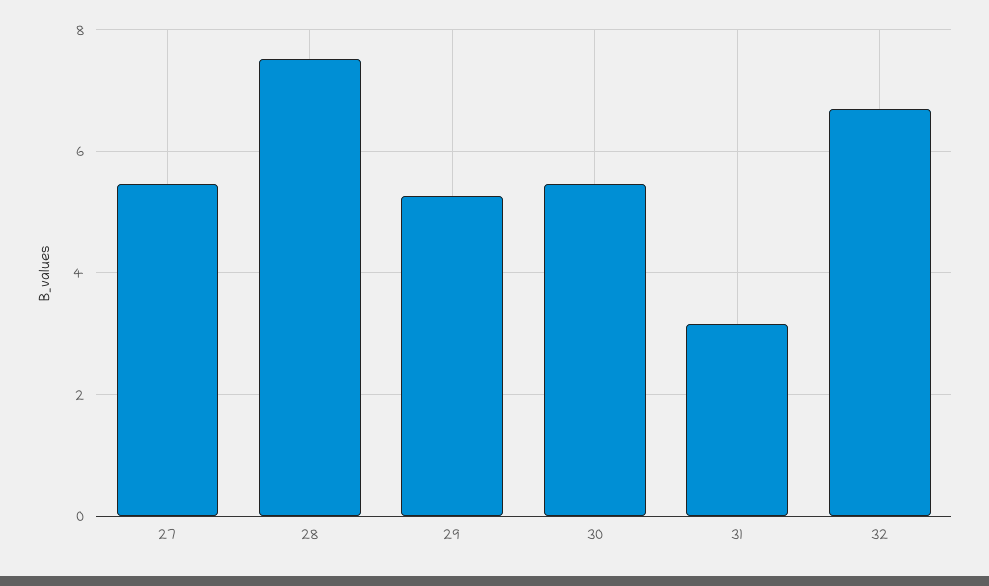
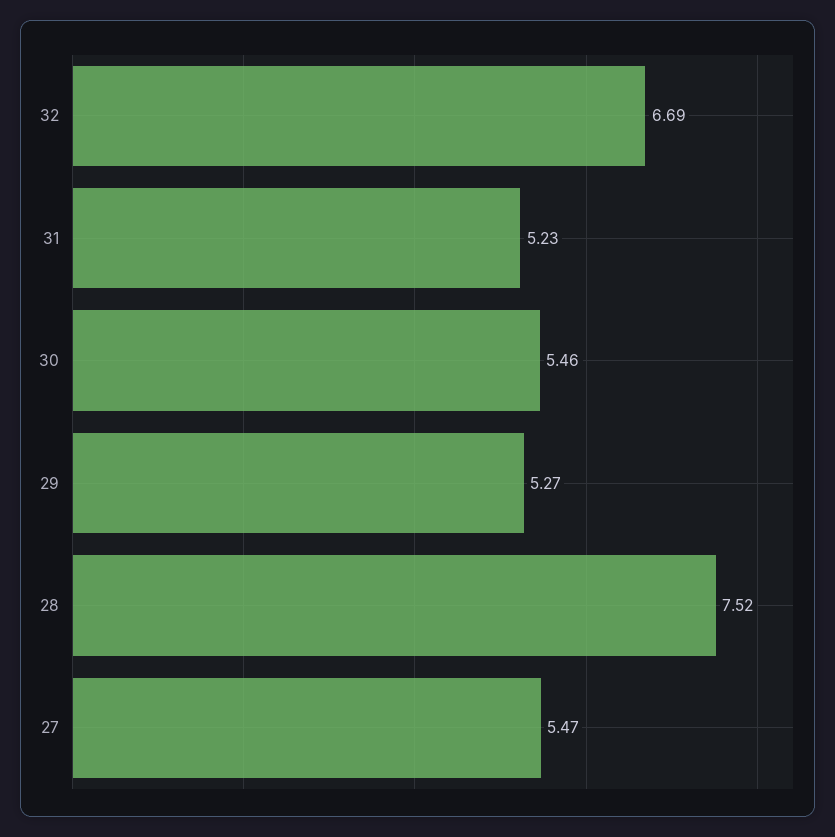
31: 3.2 -> 5.23

